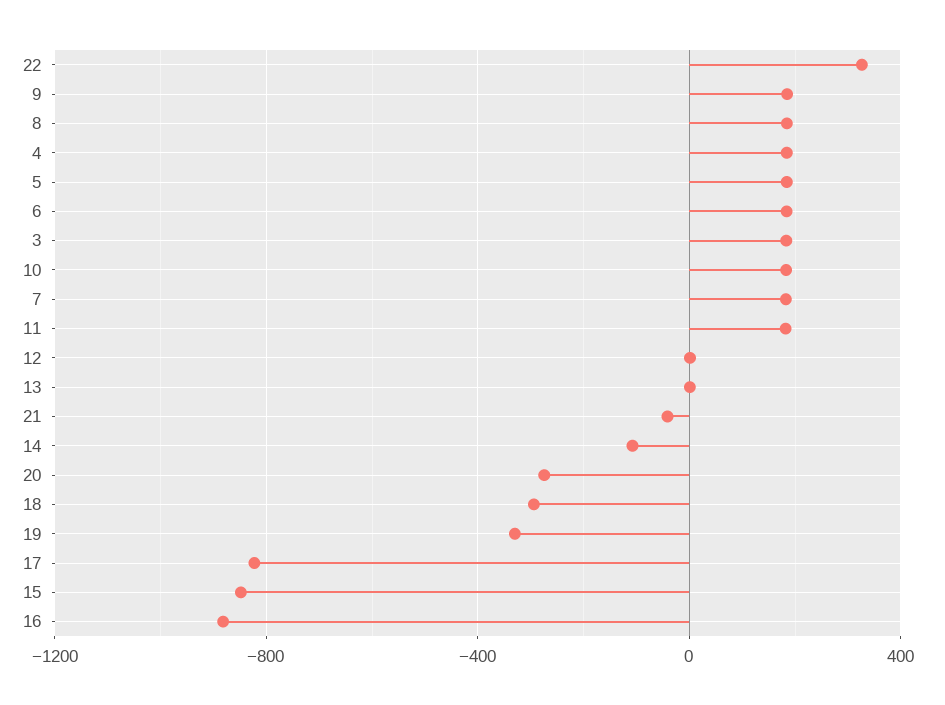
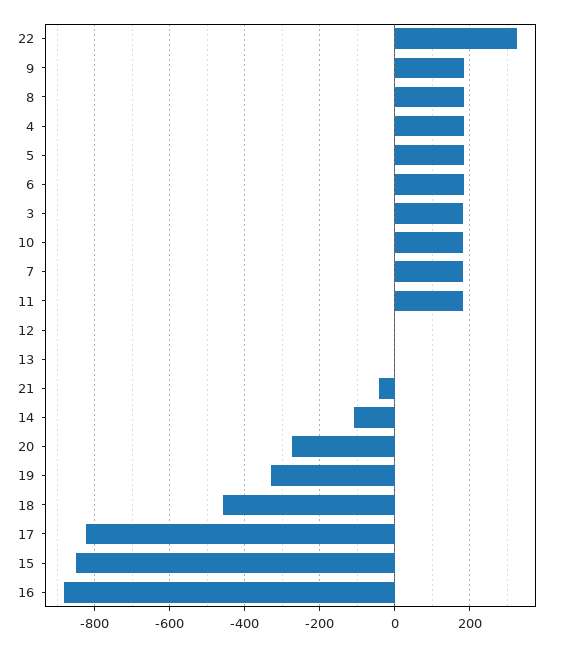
18: -300 -> -460

